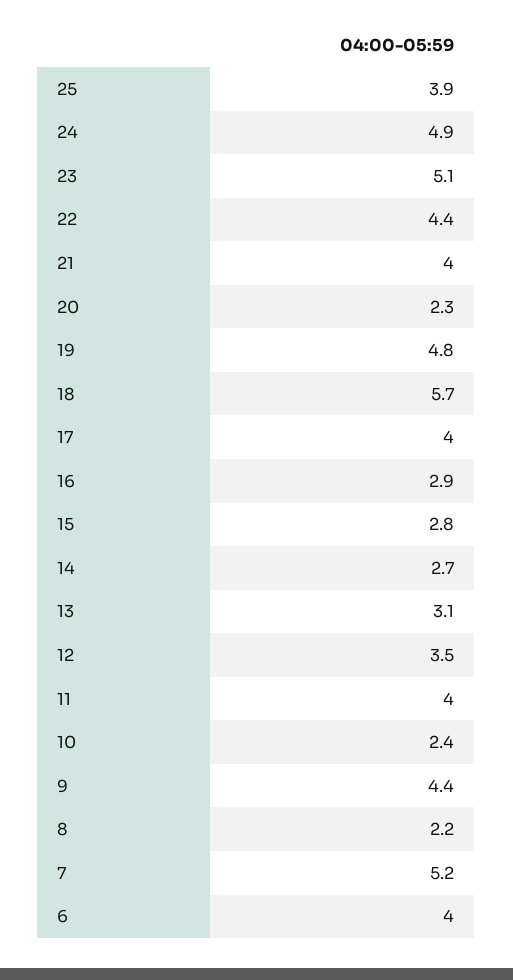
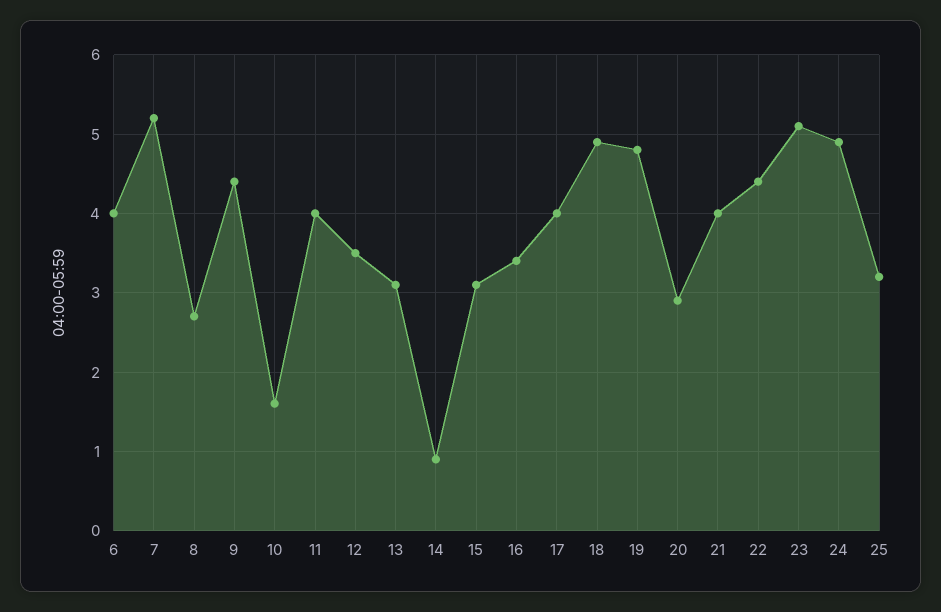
25: 3.9 -> 3.2
20: 2.3 -> 2.9
18: 5.7 -> 4.9
16: 2.9 -> 3.4
15: 2.8 -> 3.1
14: 2.7 -> 0.9
10: 2.4 -> 1.6
8: 2.2 -> 2.7

